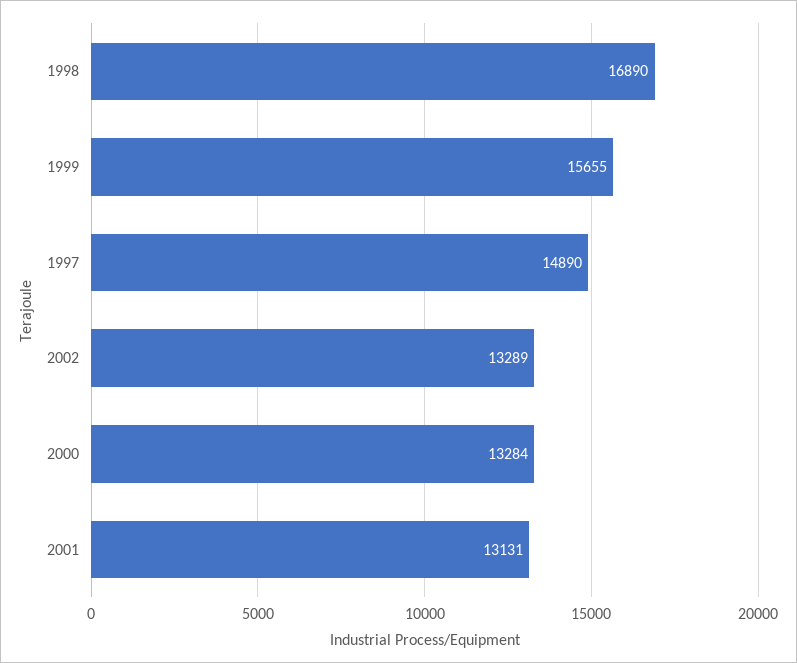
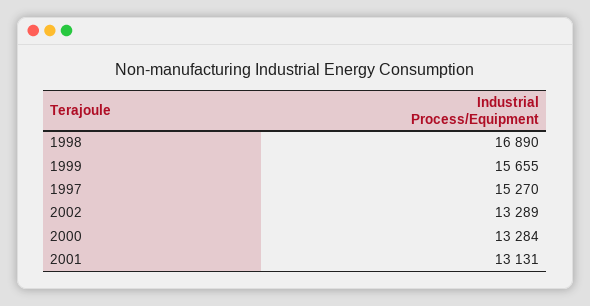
1997: 14890 -> 15270

